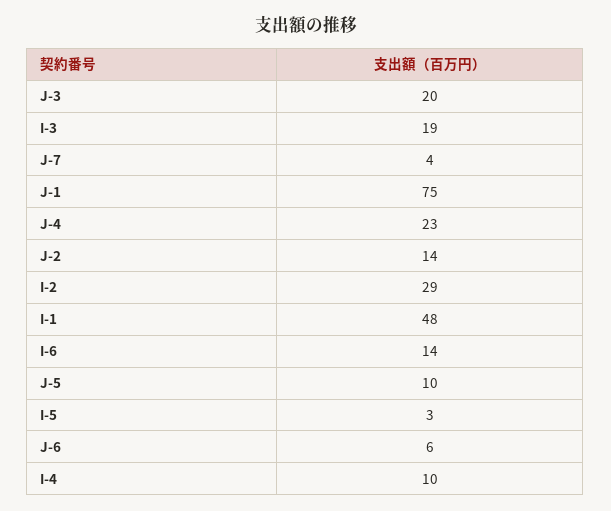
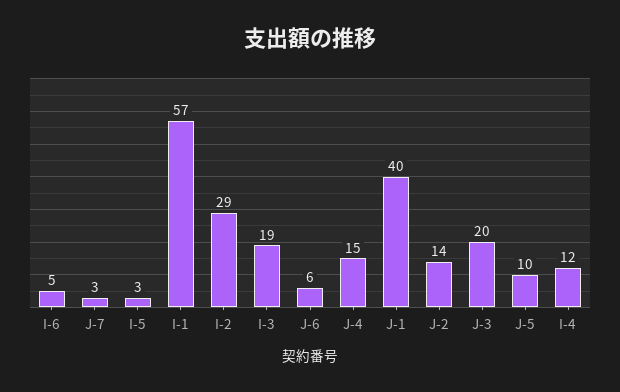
J-7: 4 -> 3
J-1: 75 -> 40
J-4: 23 -> 15
I-1: 48 -> 57
I-6: 14 -> 5
I-4: 10 -> 12

